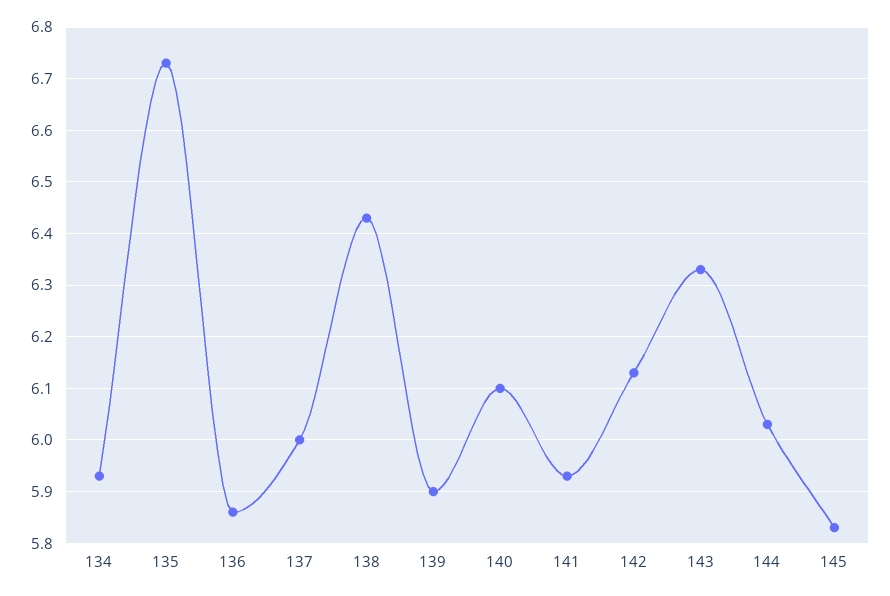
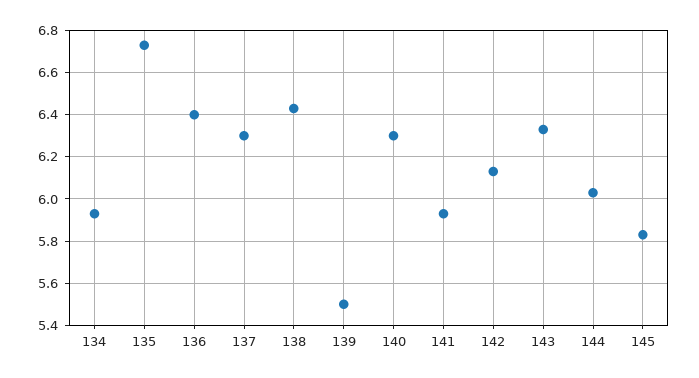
136: 5.85 -> 6.4
137: 6 -> 6.3
139: 5.9 -> 5.5
140: 6.1 -> 6.3

